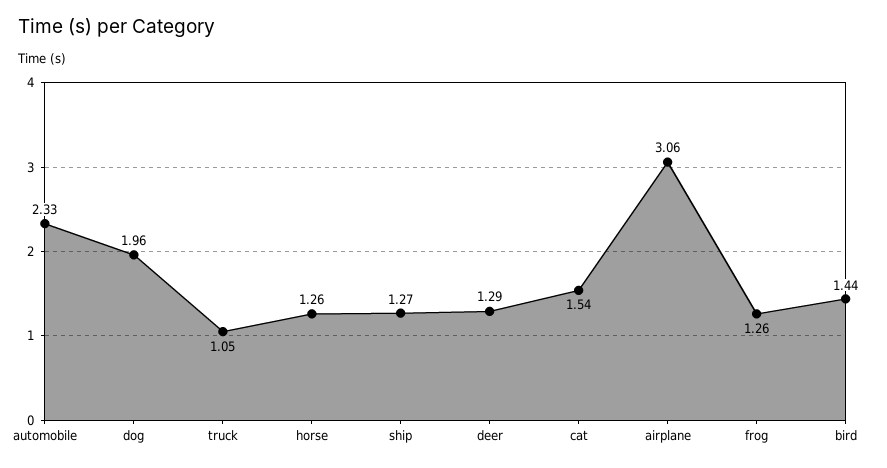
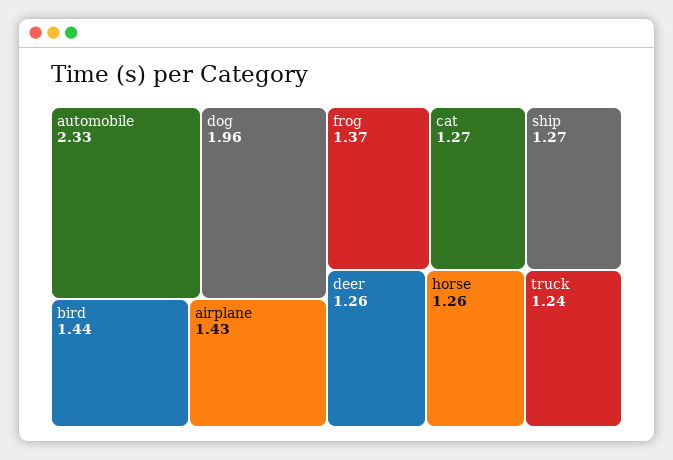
truck: 1.05 -> 1.24
deer: 1.29 -> 1.26
cat: 1.54 -> 1.27
airplane: 3.06 -> 1.43
frog: 1.26 -> 1.37

